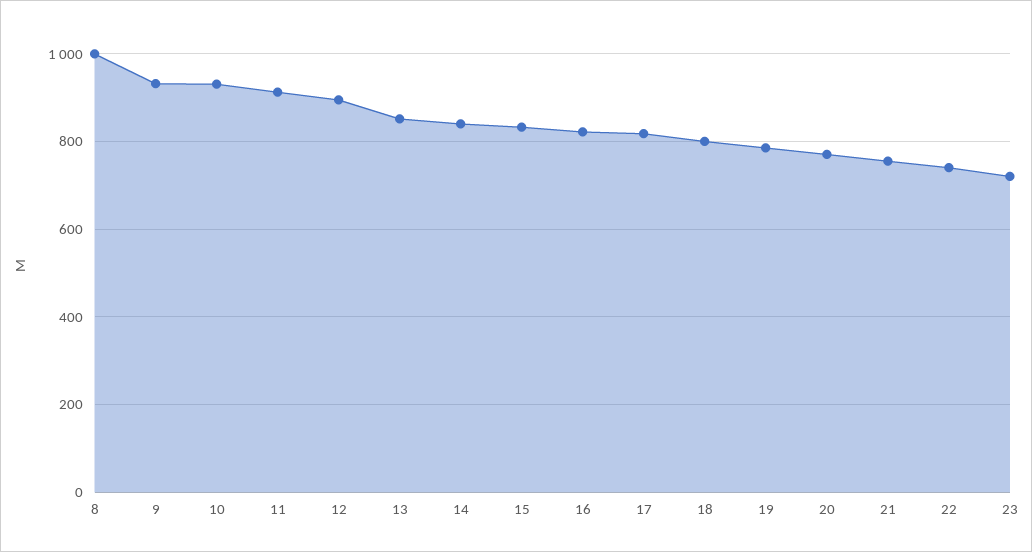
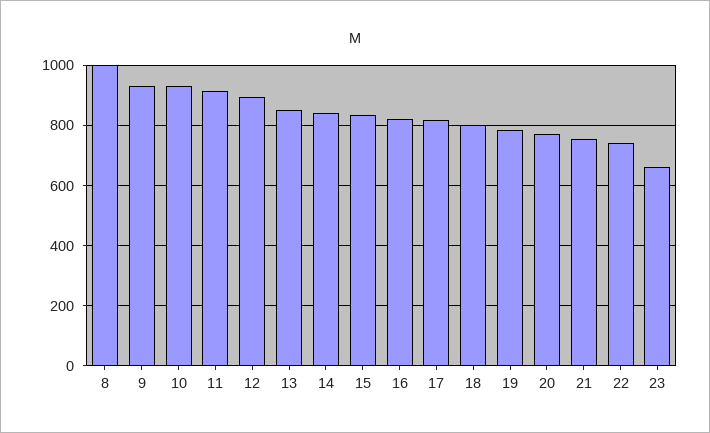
23: 720 -> 660

